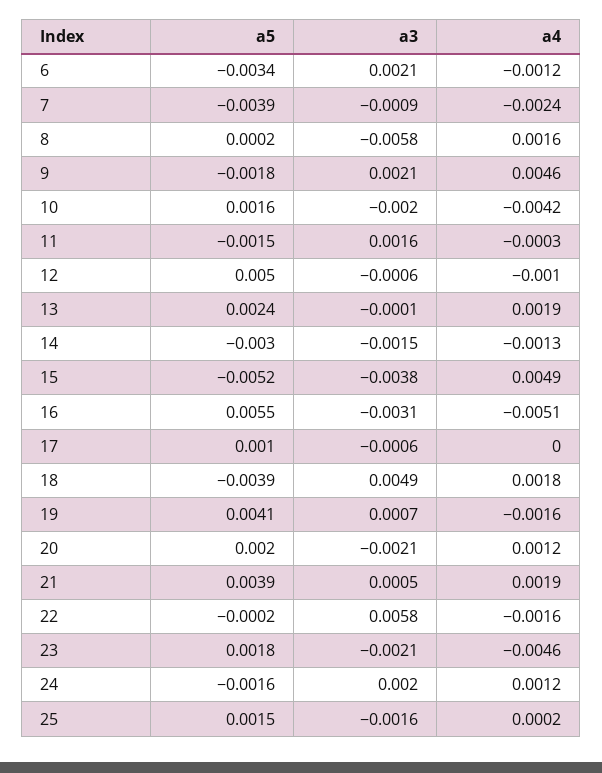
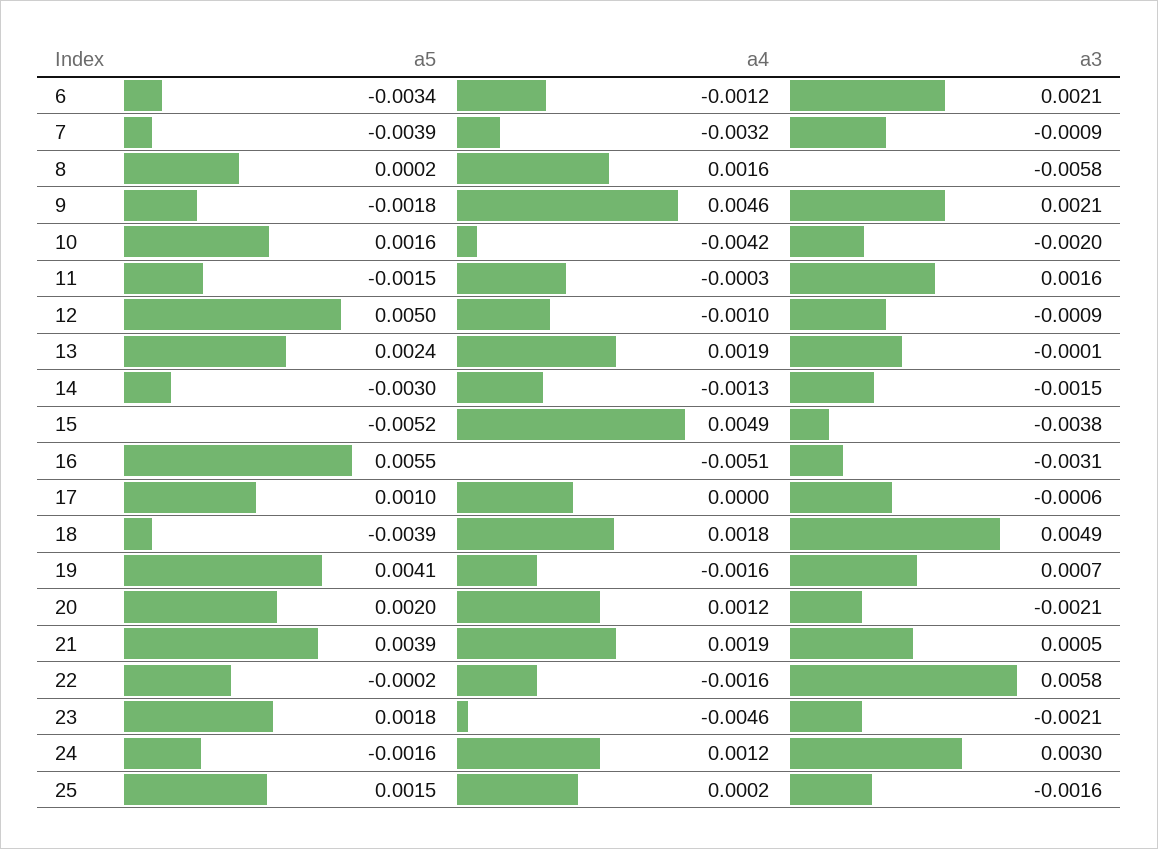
a4, 7: -0.0024 -> -0.0032
a3, 12: -0.0006 -> -0.0009
a3, 24: 0.002 -> 0.003

